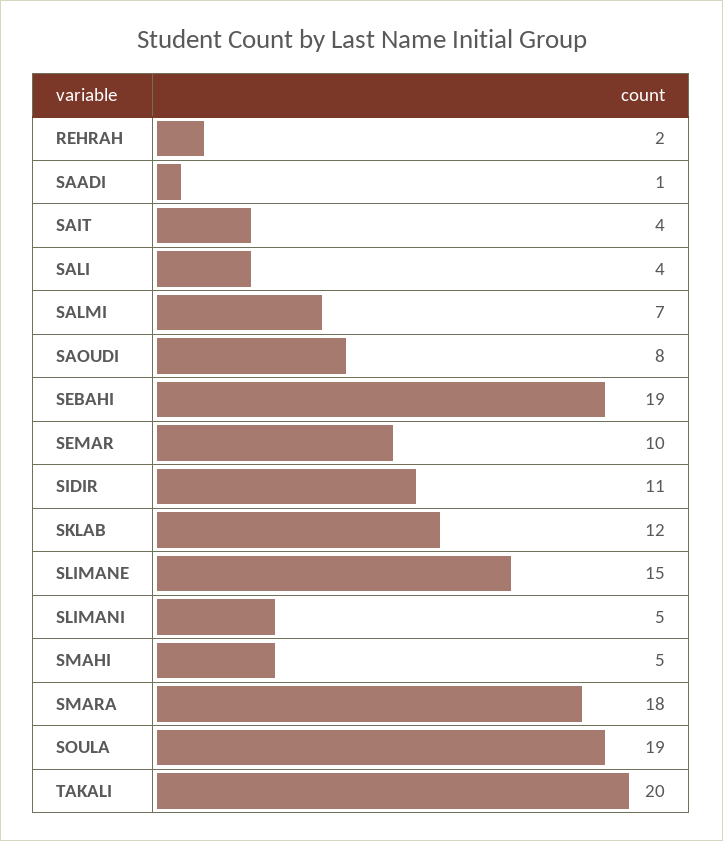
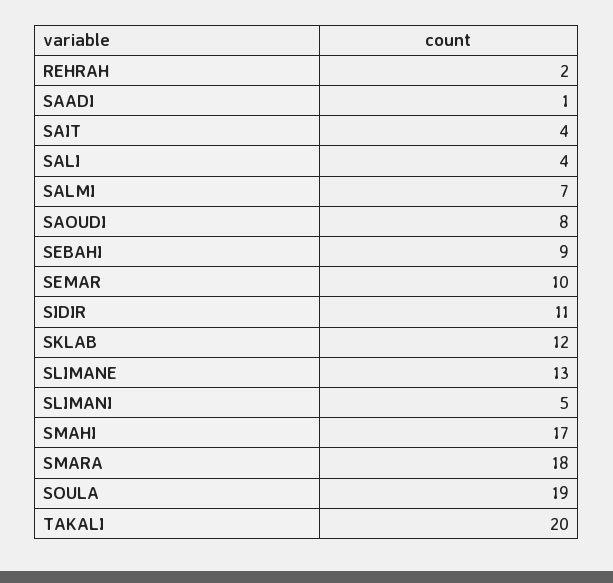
SEBAHI: 19 -> 9
SLIMANE: 15 -> 13
SMAHI: 5 -> 17

